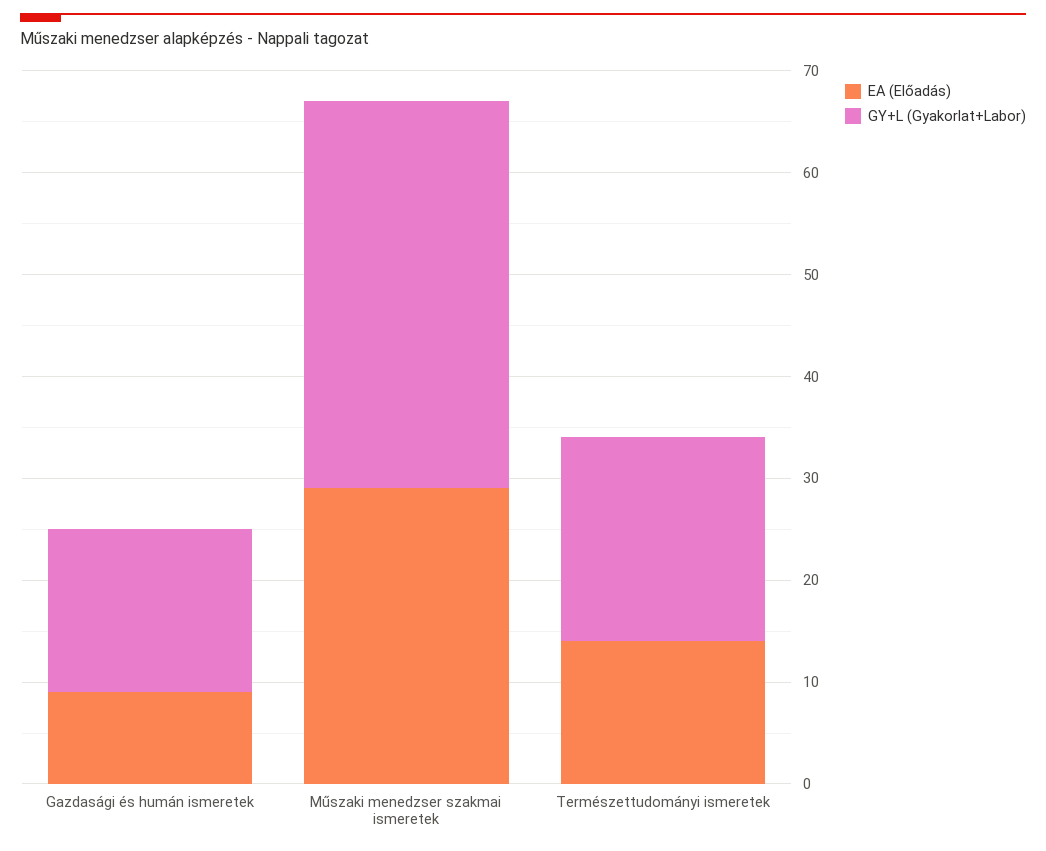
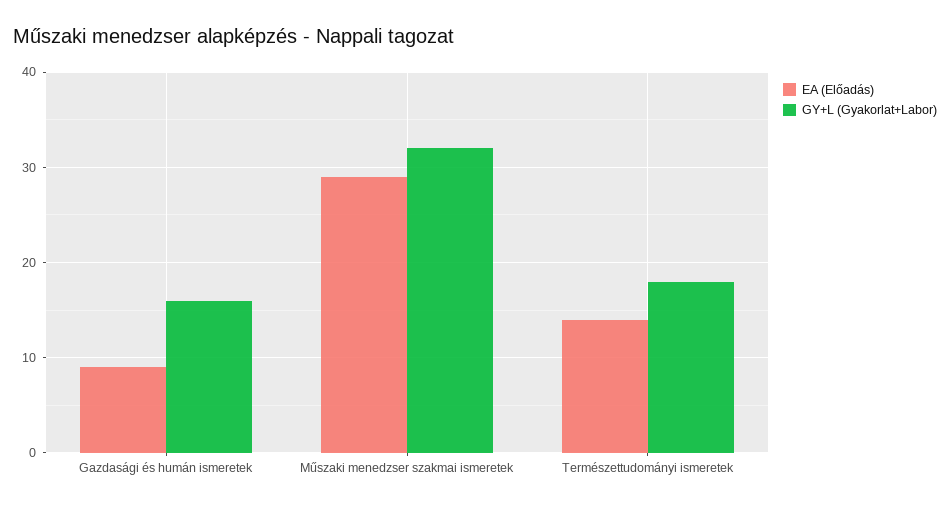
GY+L (Gyakorlat+Labor), Műszaki menedzser szakmai ismeretek: 38 -> 32
GY+L (Gyakorlat+Labor), Természettudományi ismeretek: 20 -> 18

